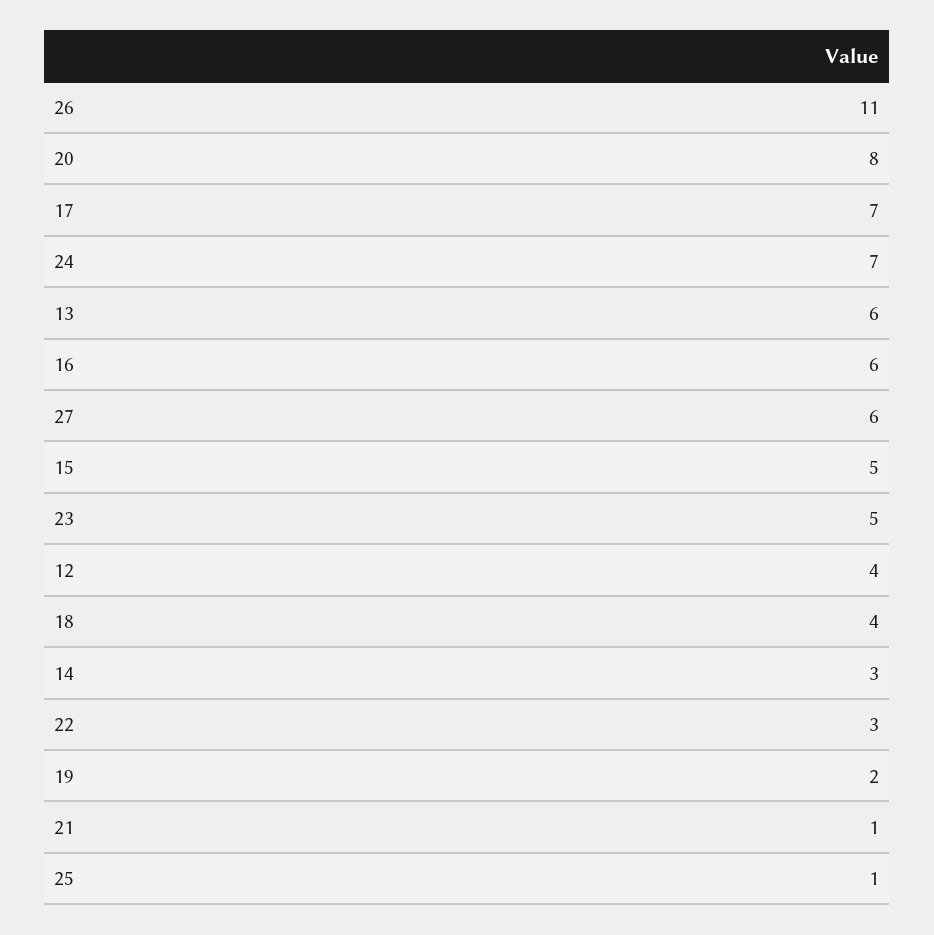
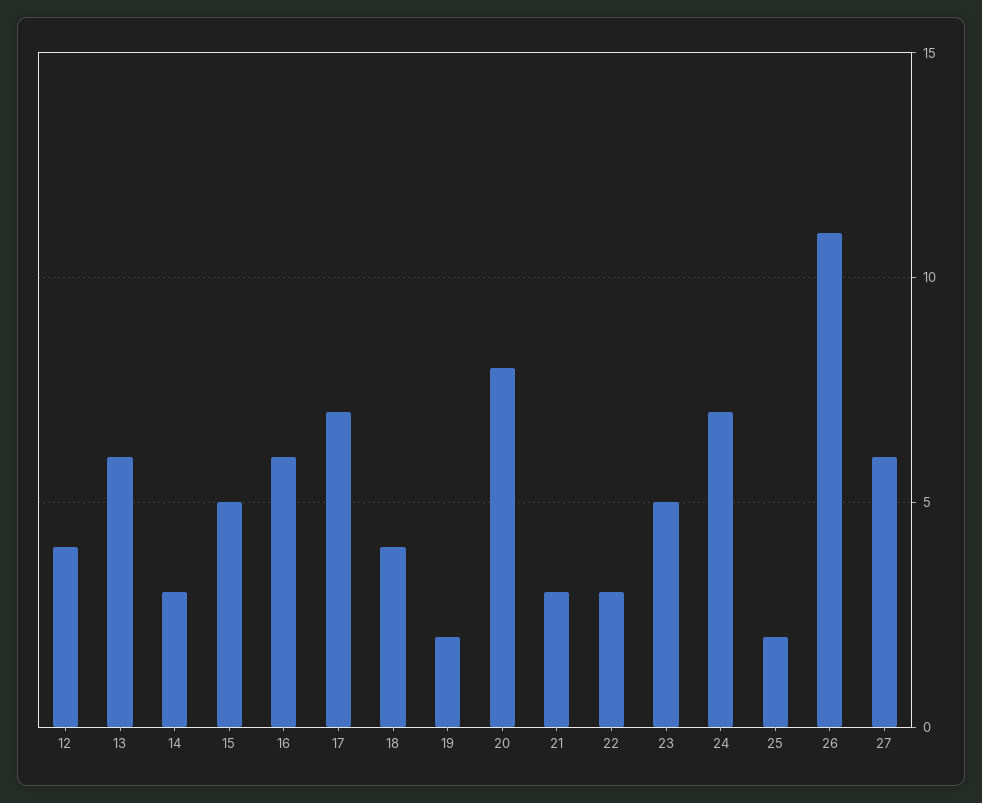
21: 1 -> 3
25: 1 -> 2

